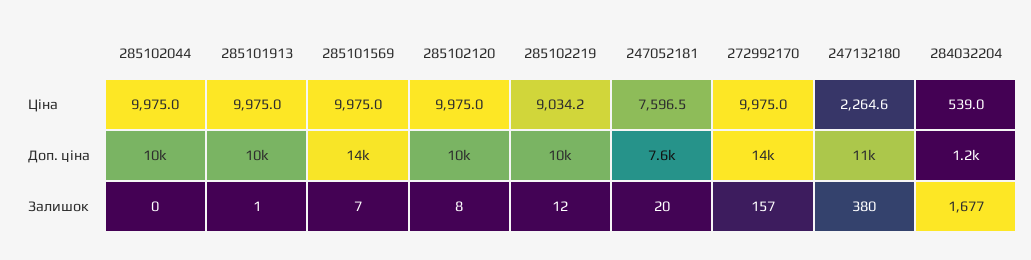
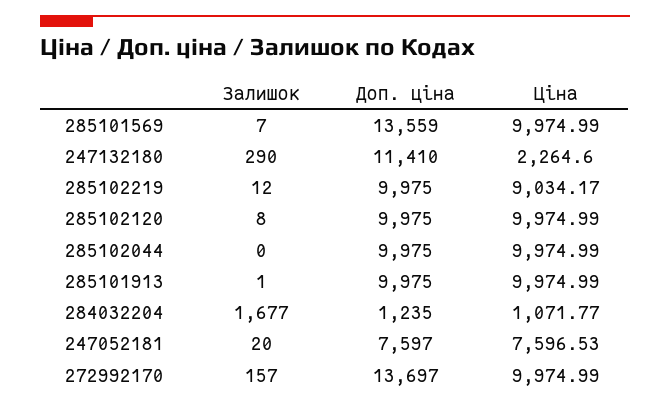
284032204, Ціна: 539 -> 1071.77
247132180, Залишок: 380 -> 290

